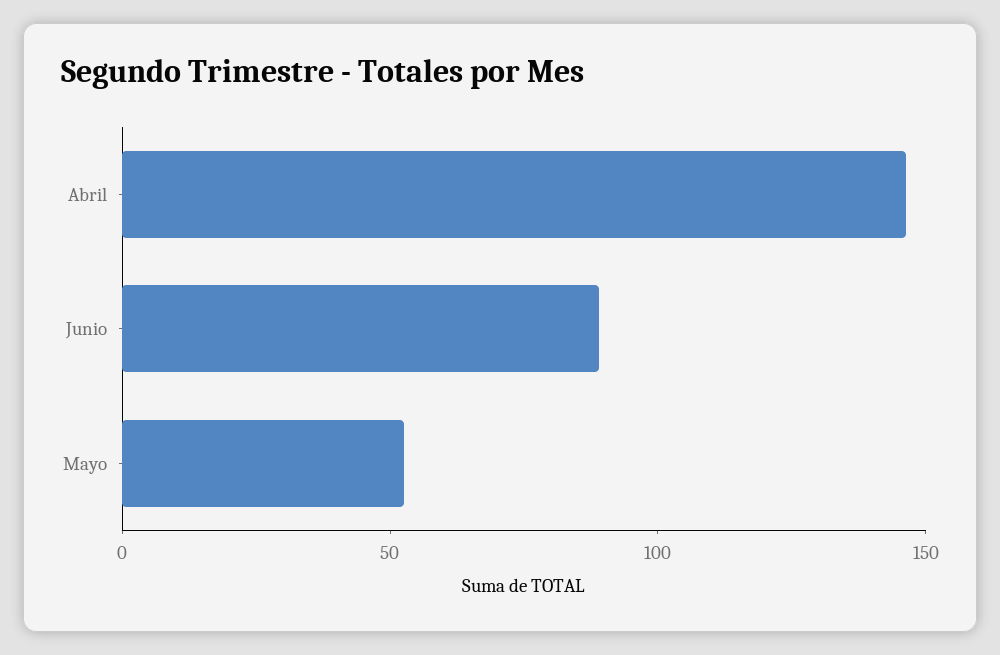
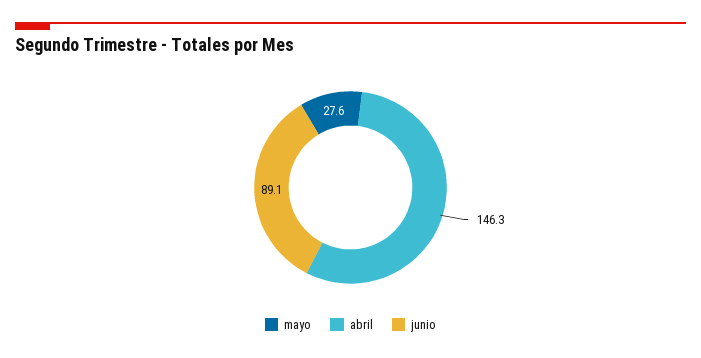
Mayo: 50 -> 27.6

